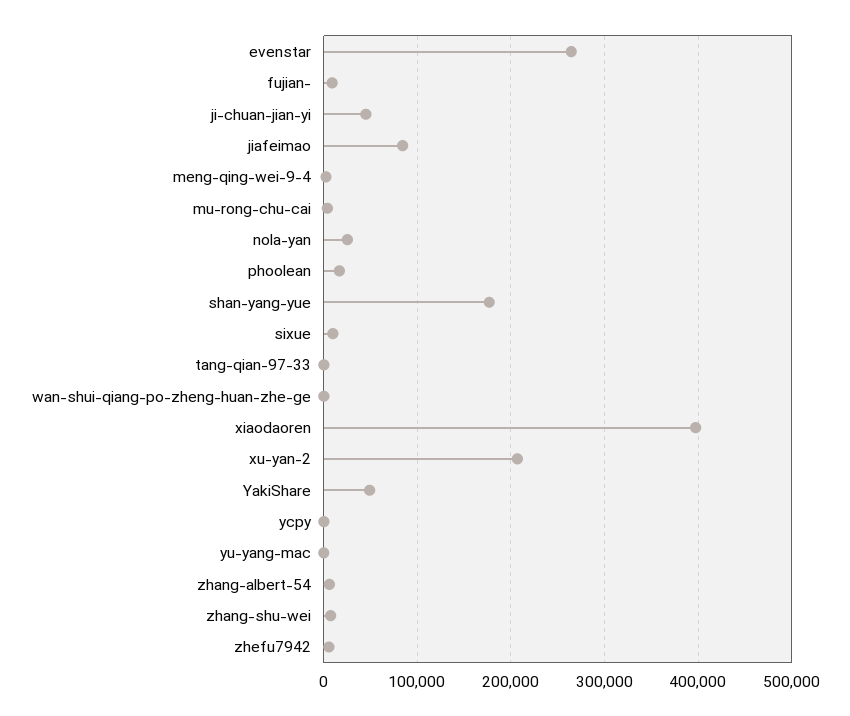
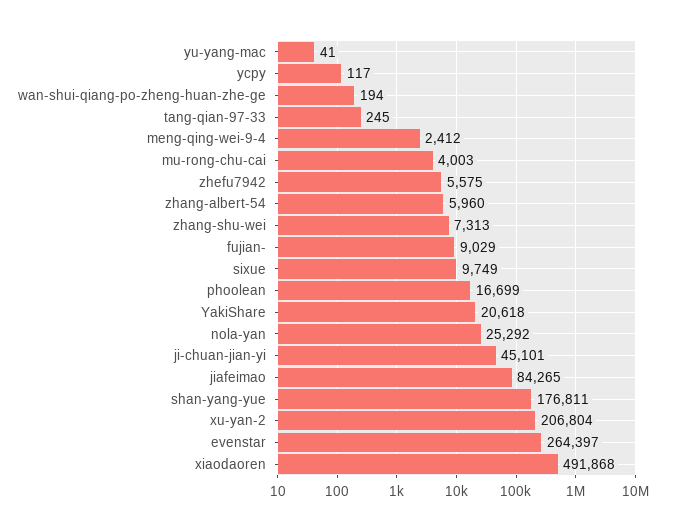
xiaodaoren: 400000 -> 491868
YakiShare: 50000 -> 20618

